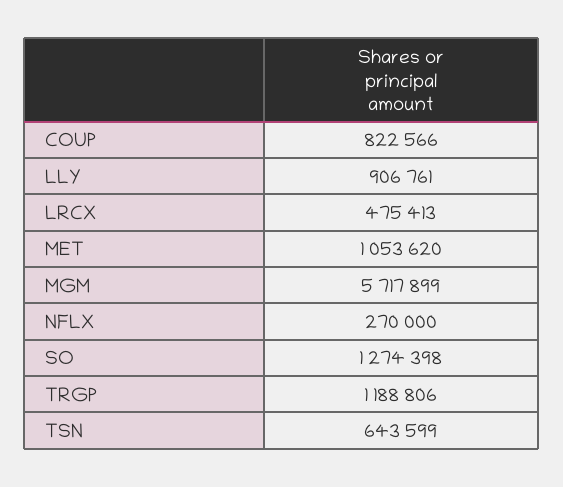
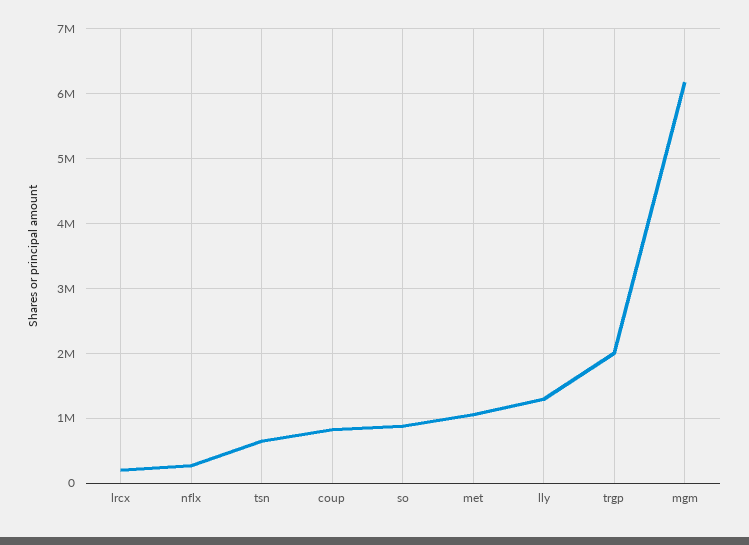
LLY: 906761 -> 1300000
LRCX: 475413 -> 200000
MGM: 5717899 -> 6200000
SO: 1274398 -> 900000
TRGP: 1188806 -> 2000000

